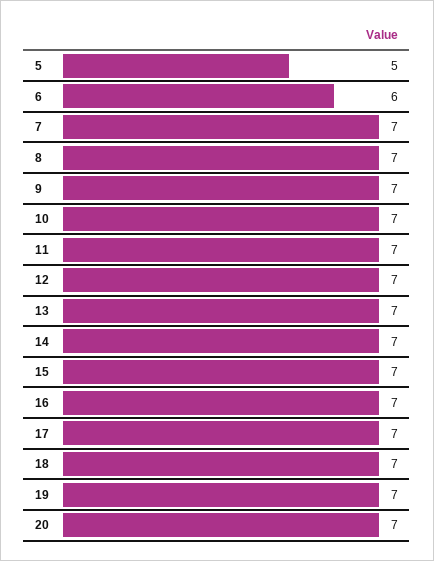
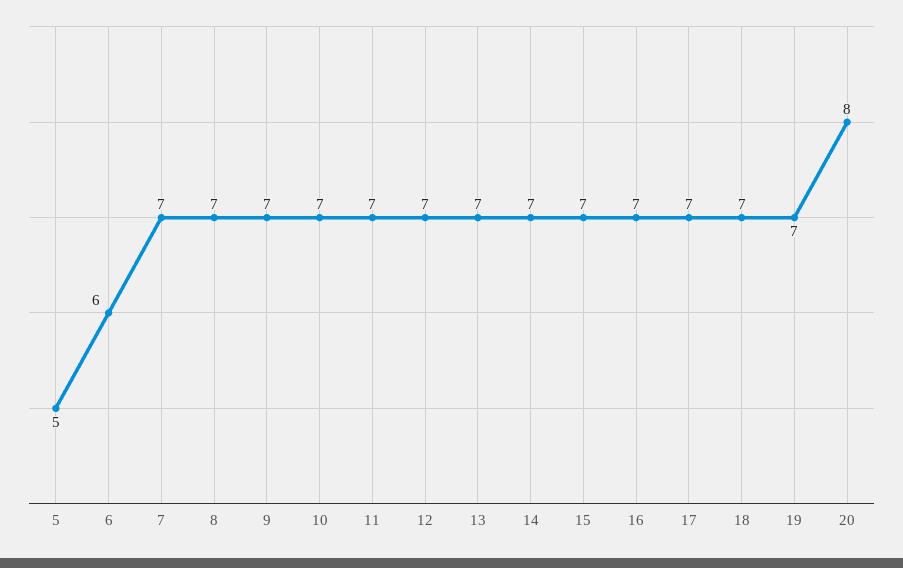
20: 7 -> 8

